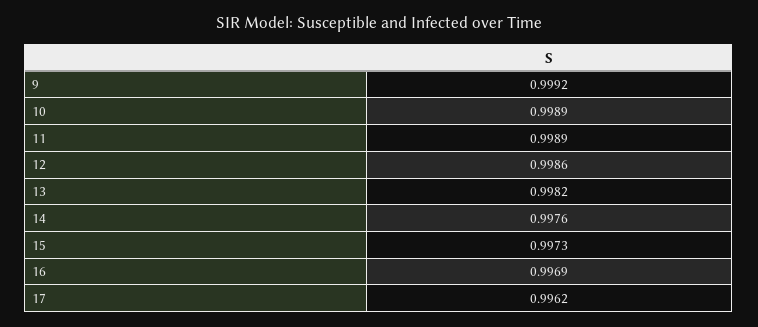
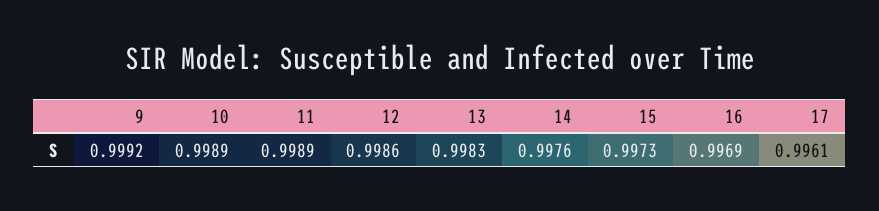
13: 0.9982 -> 0.9983
17: 0.9962 -> 0.9961

